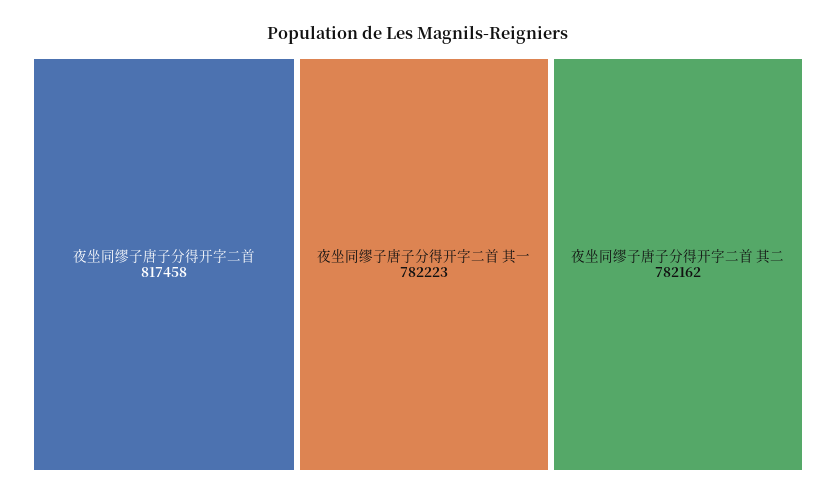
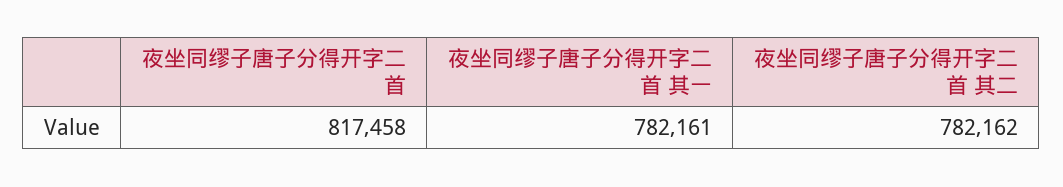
夜坐同缪子唐子分得开字二首 其一: 782223 -> 782161

